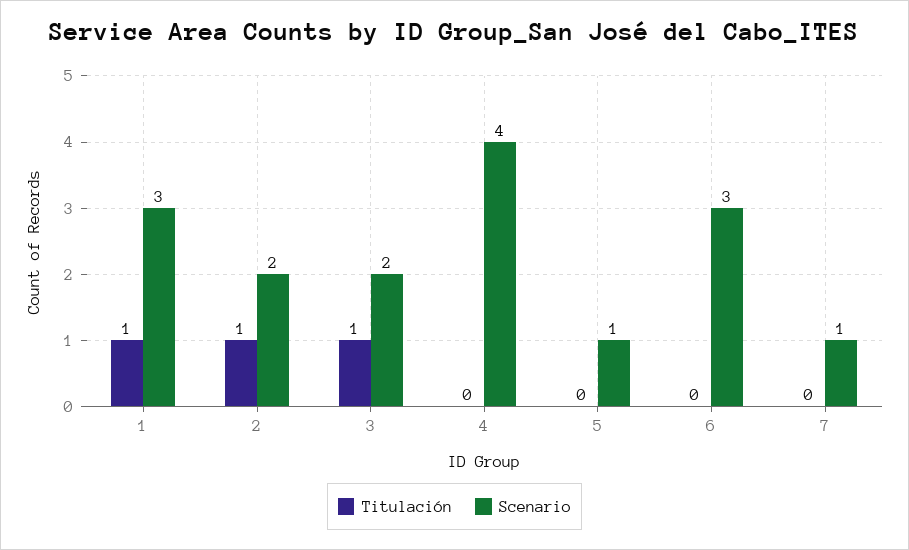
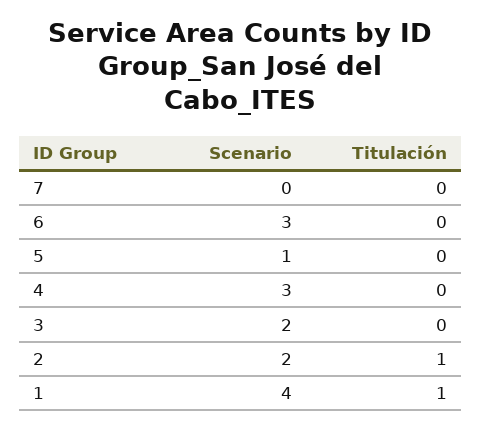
Scenario, 1: 3 -> 4
Titulación, 3: 1 -> 0
Scenario, 4: 4 -> 3
Scenario, 7: 1 -> 0

